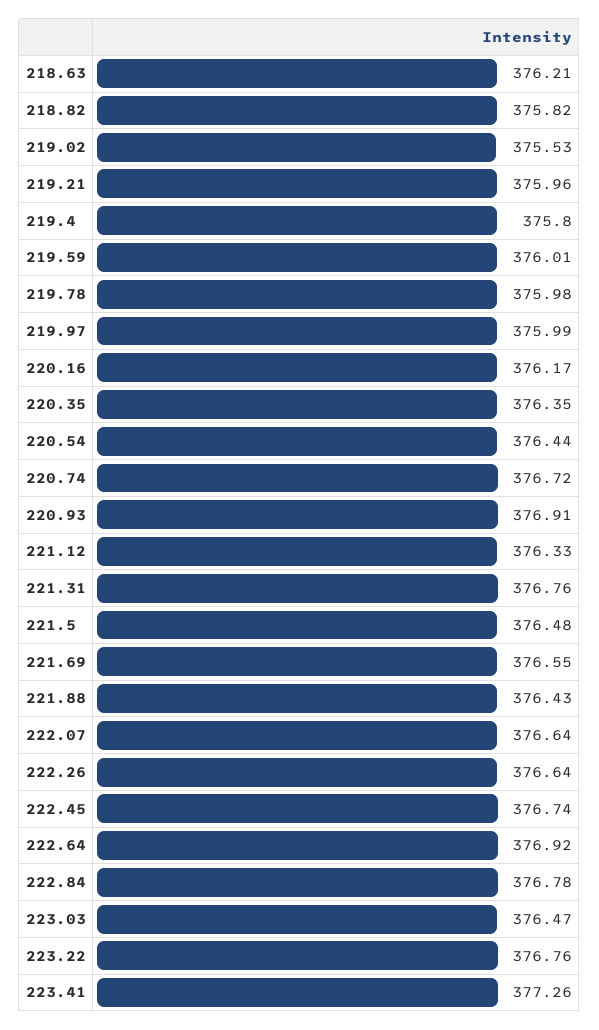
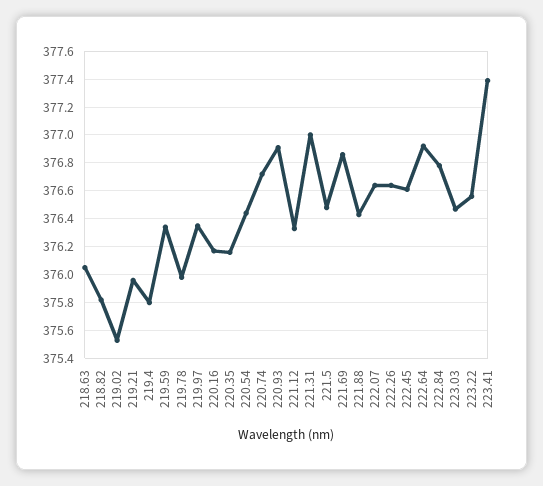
218.63: 376.21 -> 376.05
219.59: 376.01 -> 376.35
219.97: 375.99 -> 376.35
220.35: 376.35 -> 376.15
221.31: 376.76 -> 377
221.69: 376.55 -> 376.85
222.45: 376.74 -> 376.6
223.22: 376.76 -> 376.55
223.41: 377.26 -> 377.4

